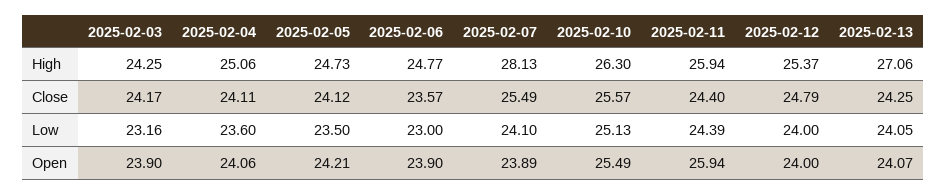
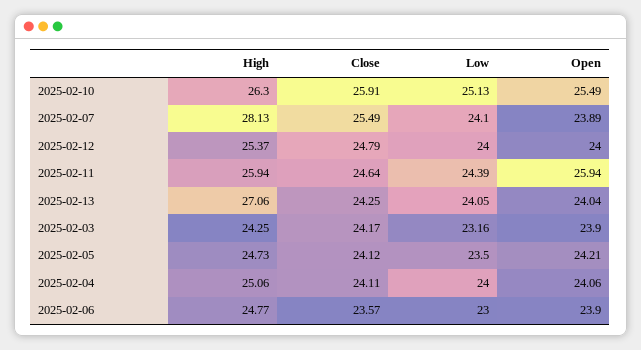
2025-02-10, Close: 25.57 -> 25.91
2025-02-11, Close: 24.4 -> 24.64
2025-02-04, Low: 23.6 -> 24
2025-02-13, Open: 24.07 -> 24.04

